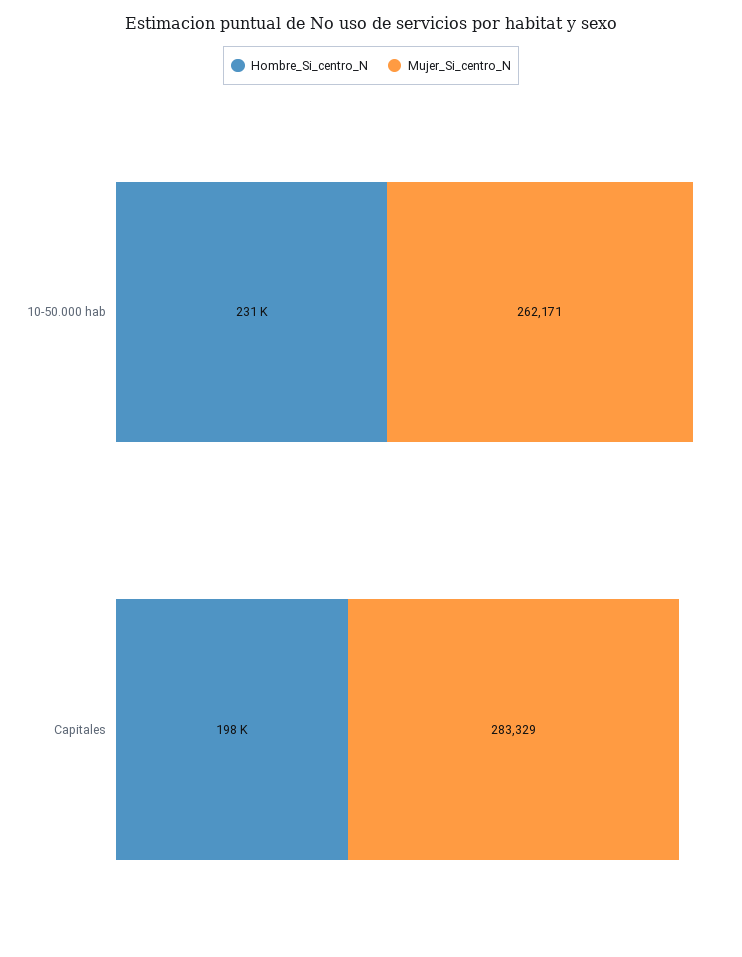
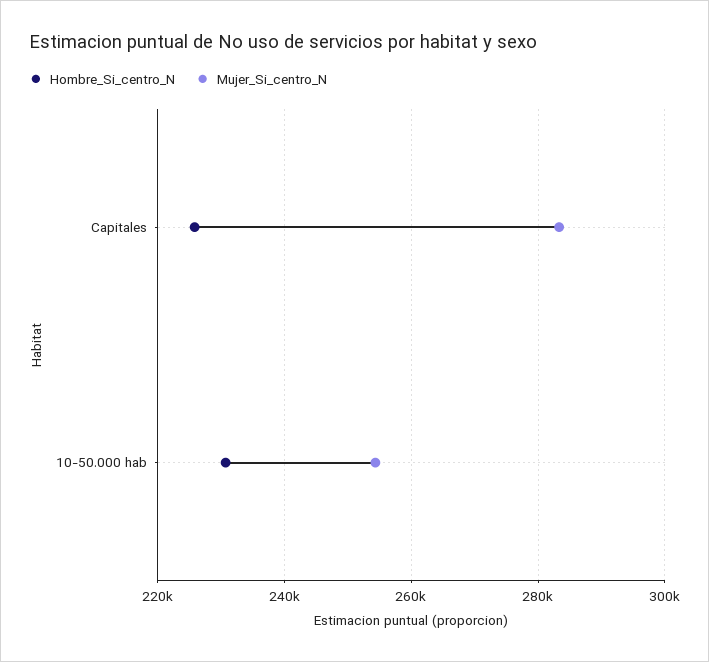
Mujer_Si_centro_N, 10-50.000 hab: 262171 -> 254000
Hombre_Si_centro_N, Capitales: 198000 -> 226000

